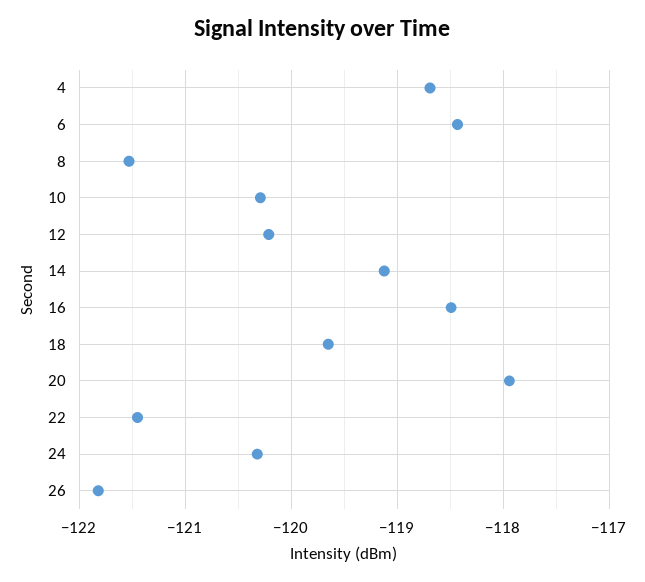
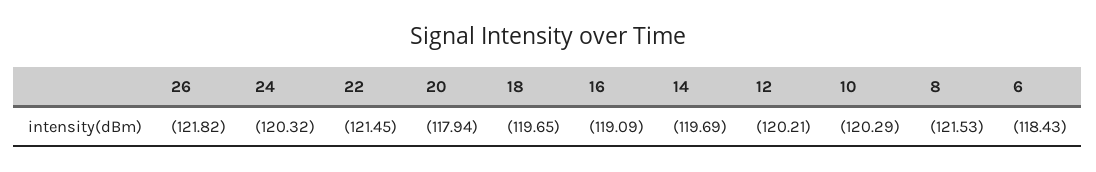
4: -118.7 -> none
14: -119.1 -> -119.69
16: -118.5 -> -119.09

